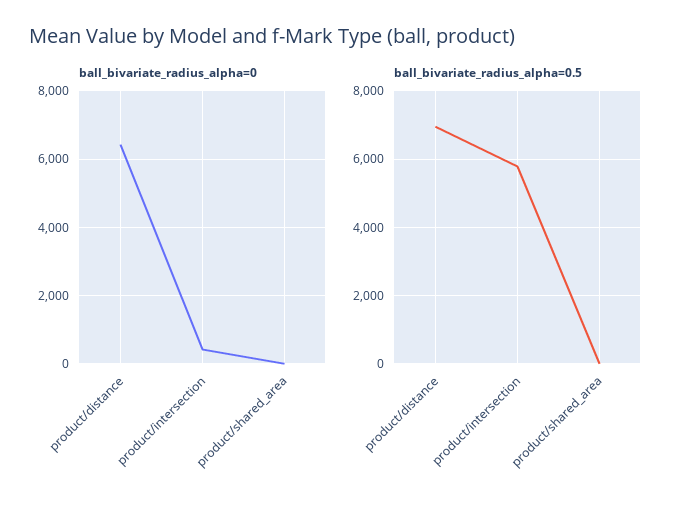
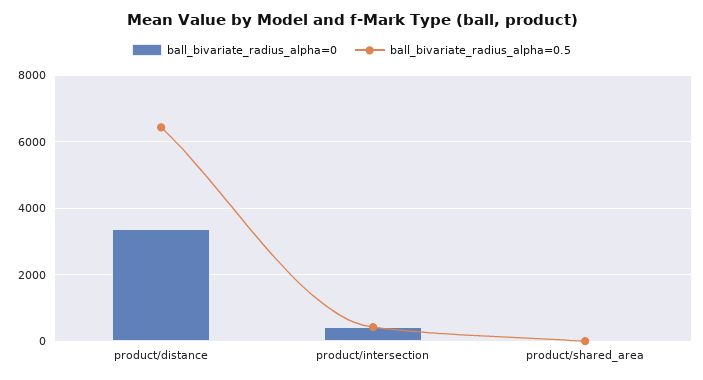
ball_bivariate_radius_alpha=0, product/distance: 6400 -> 3400
ball_bivariate_radius_alpha=0.5, product/distance: 7000 -> 6400
ball_bivariate_radius_alpha=0.5, product/intersection: 5800 -> 400

